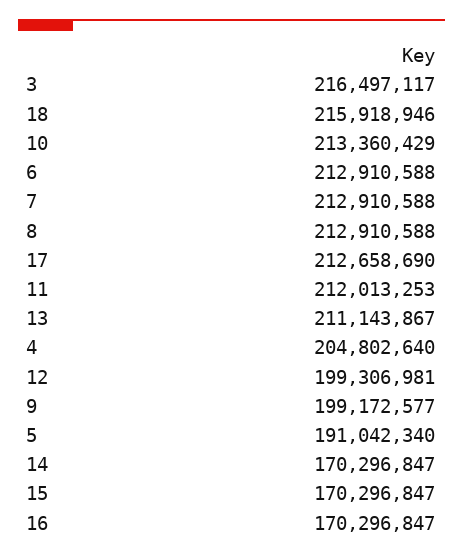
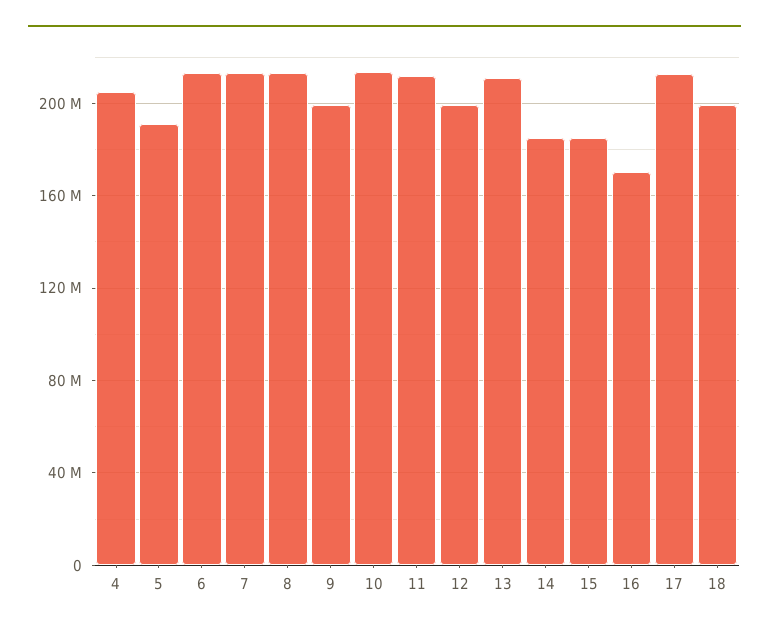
3: 216497117 -> none
18: 215918946 -> 200000000
14: 170296847 -> 185000000
15: 170296847 -> 185000000

